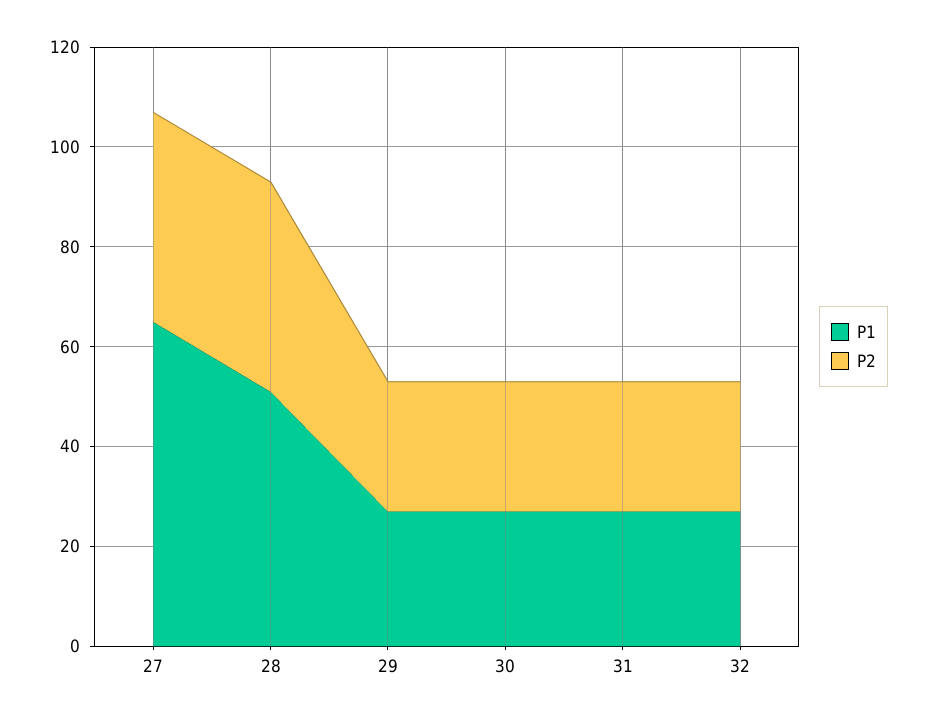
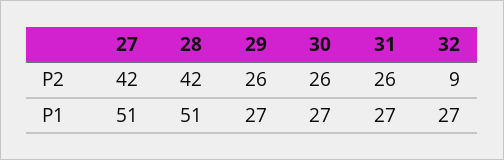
P1, 27: 65 -> 51
P2, 32: 25 -> 9

